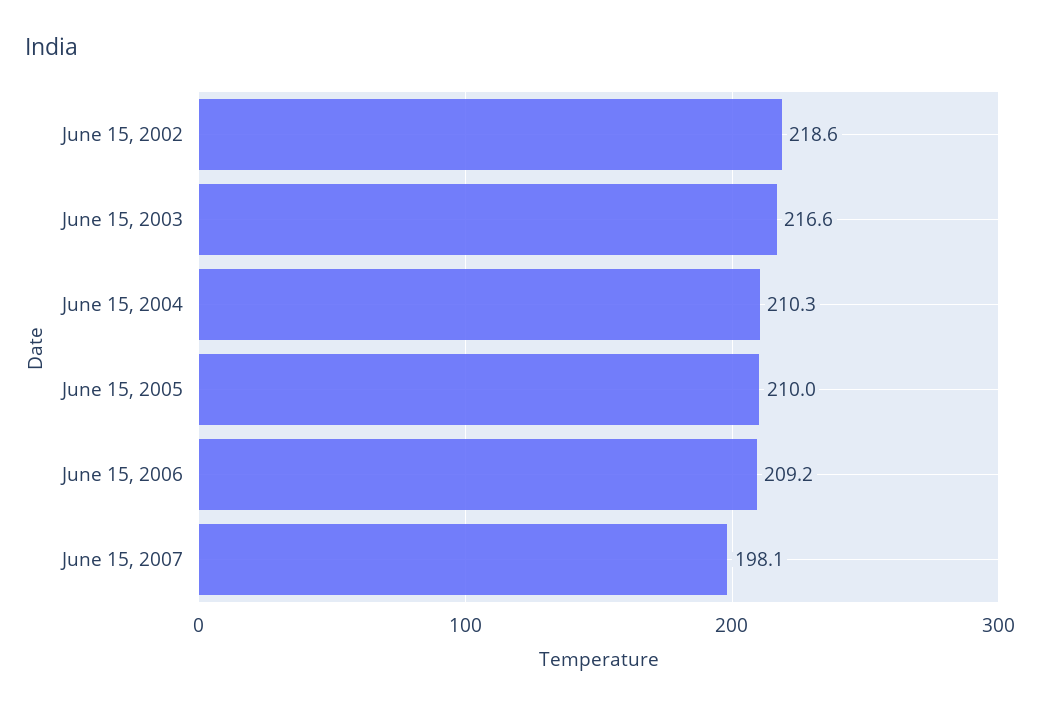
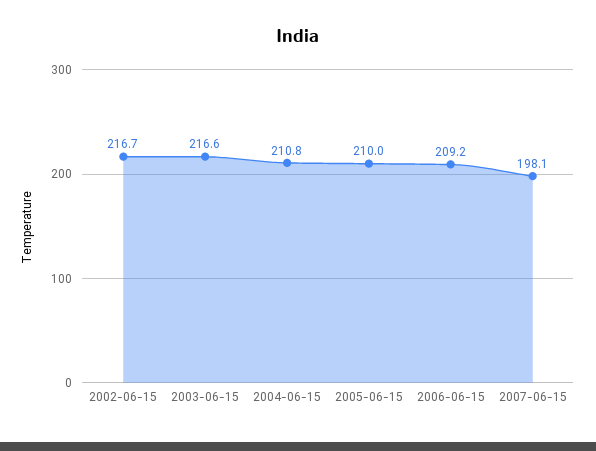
June 15, 2002: 218.6 -> 216.7
June 15, 2004: 210.3 -> 210.8

